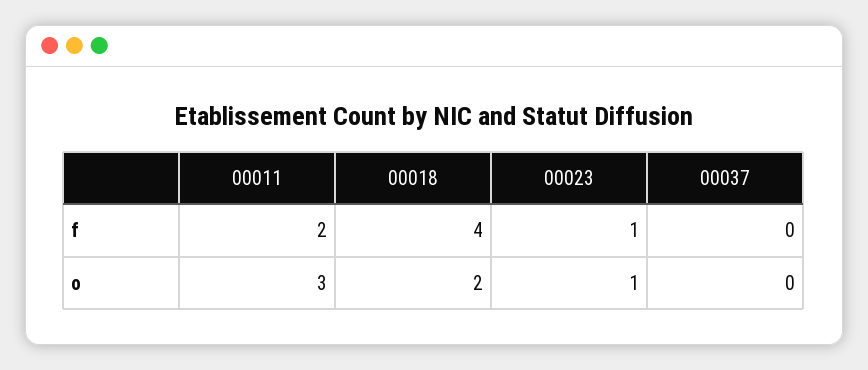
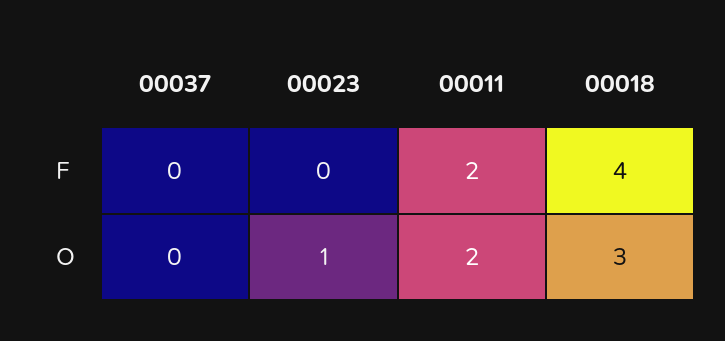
00023, f: 1 -> 0
00011, o: 3 -> 2
00018, o: 2 -> 3

